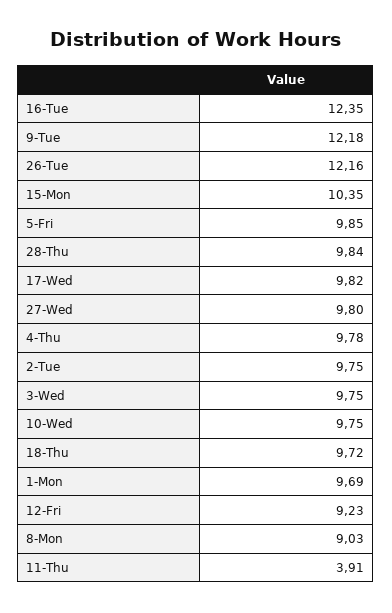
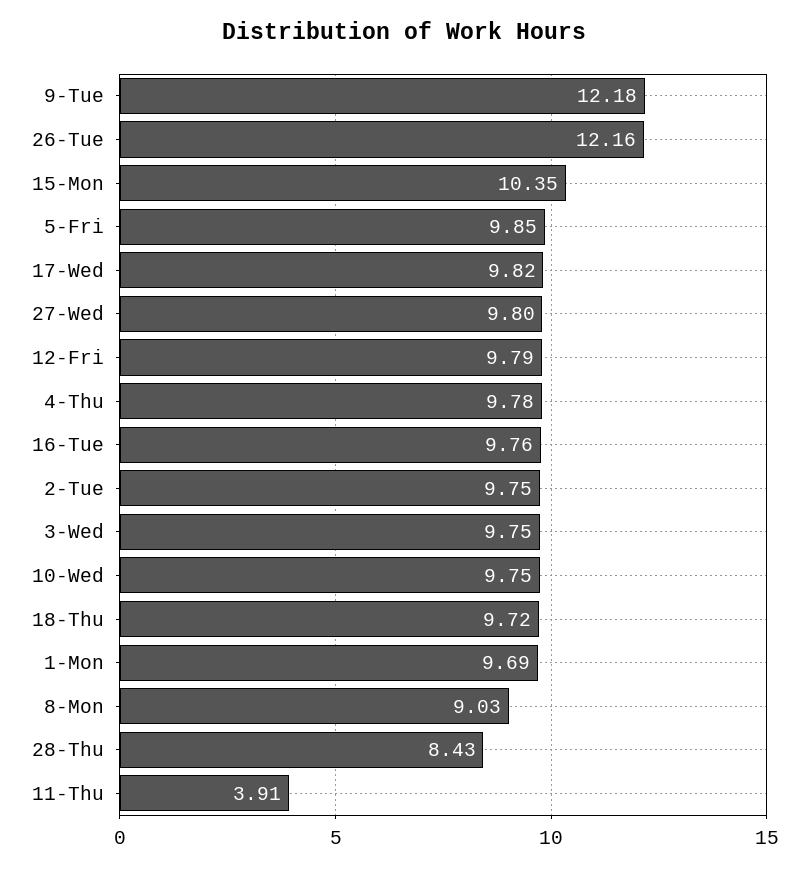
16-Tue: 12.35 -> 9.76
28-Thu: 9.84 -> 8.43
12-Fri: 9.23 -> 9.79

